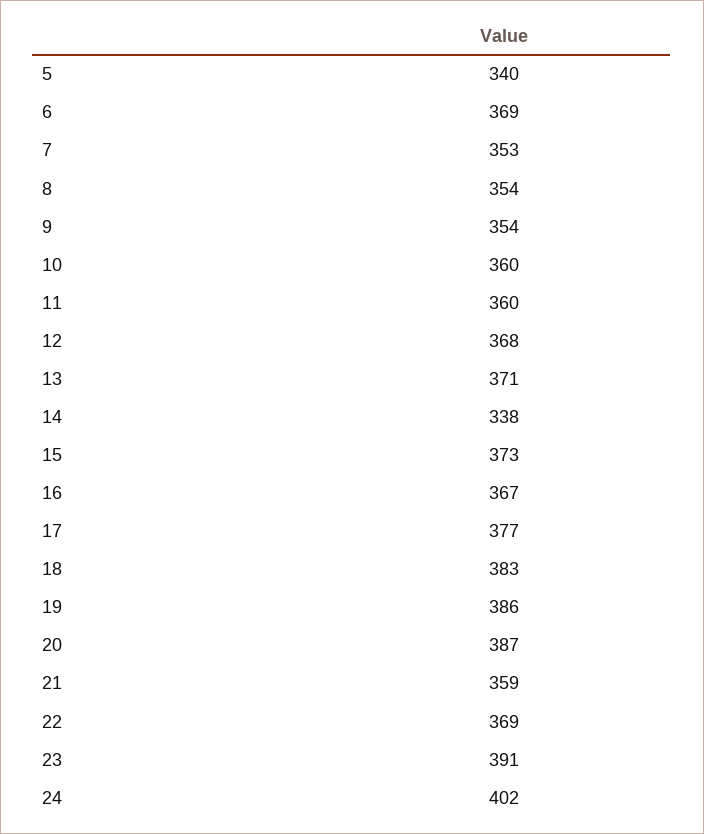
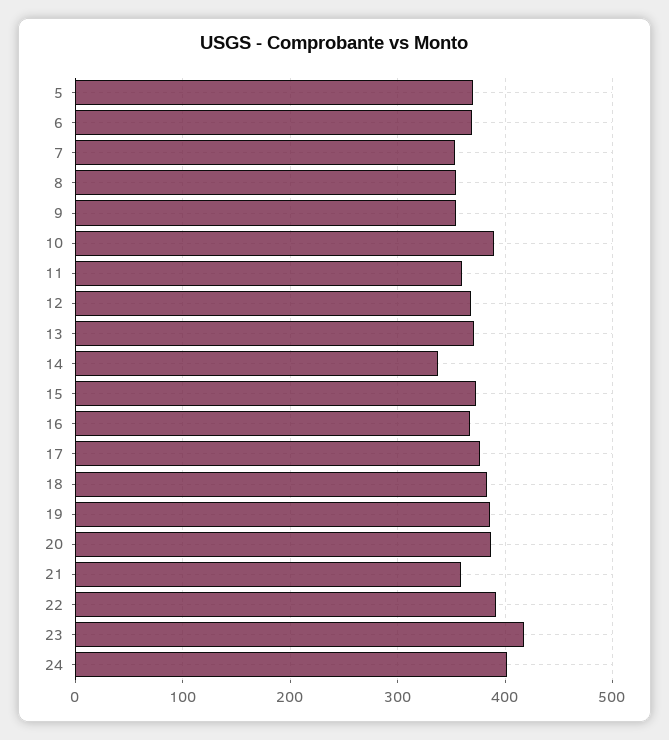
5: 340 -> 370
10: 360 -> 390
22: 369 -> 390
23: 391 -> 420

